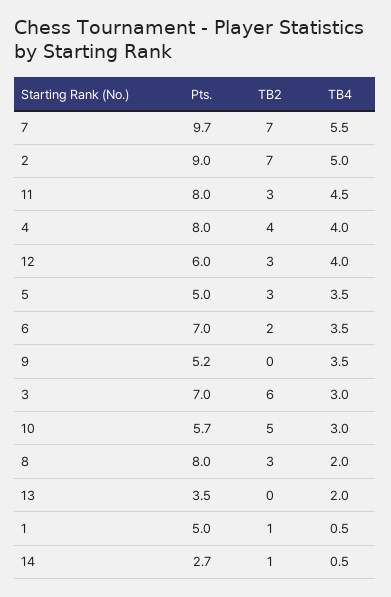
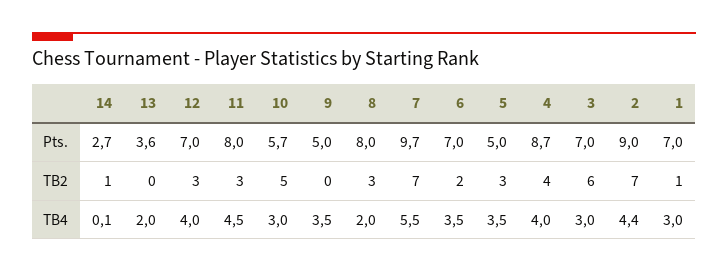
TB4, 2: 5 -> 4.4
Pts., 4: 8 -> 8.7
Pts., 12: 6 -> 7
Pts., 9: 5.2 -> 5
Pts., 13: 3.5 -> 3.6
Pts., 1: 5 -> 7
TB4, 1: 0.5 -> 3
TB4, 14: 0.5 -> 0.1

